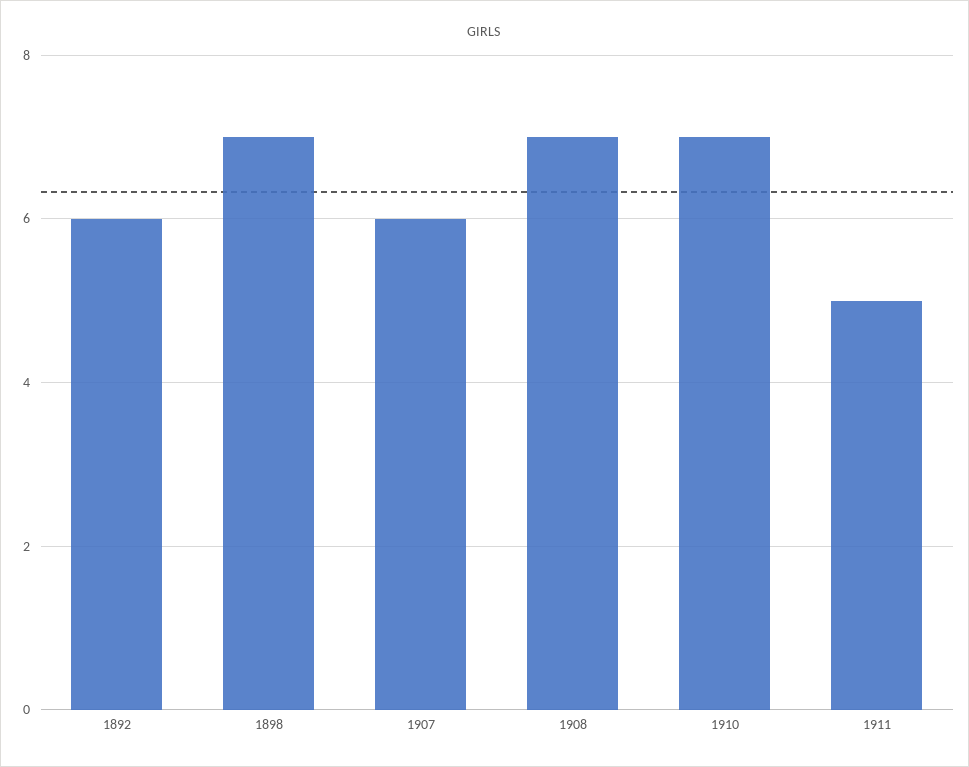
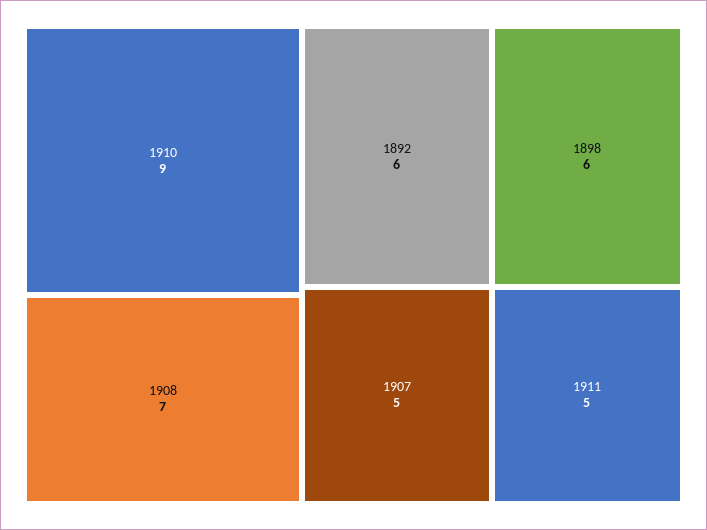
1898: 7 -> 6
1907: 6 -> 5
1910: 7 -> 9

